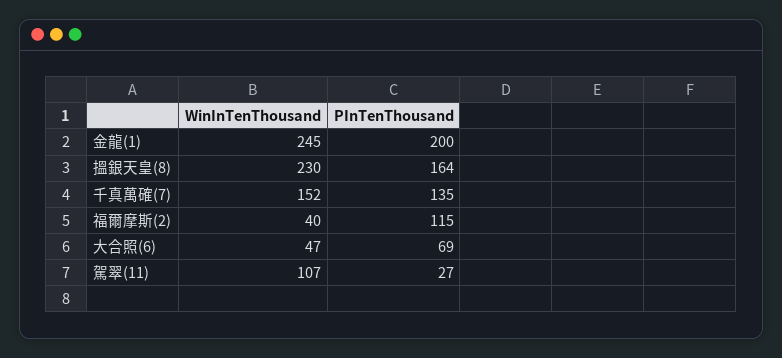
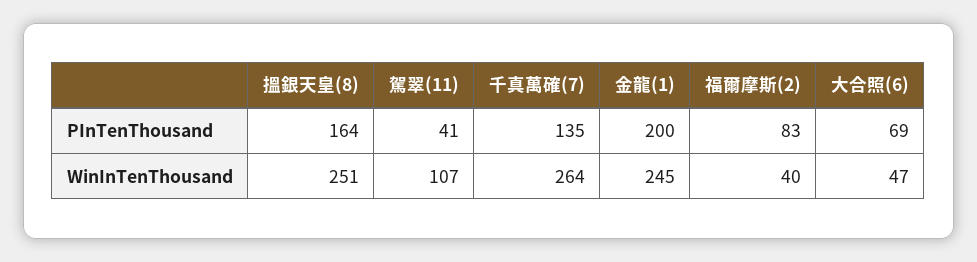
WinInTenThousand, 搵銀天皇(8): 230 -> 251
WinInTenThousand, 千真萬確(7): 152 -> 264
PInTenThousand, 福爾摩斯(2): 115 -> 83
PInTenThousand, 駕翠(11): 27 -> 41

